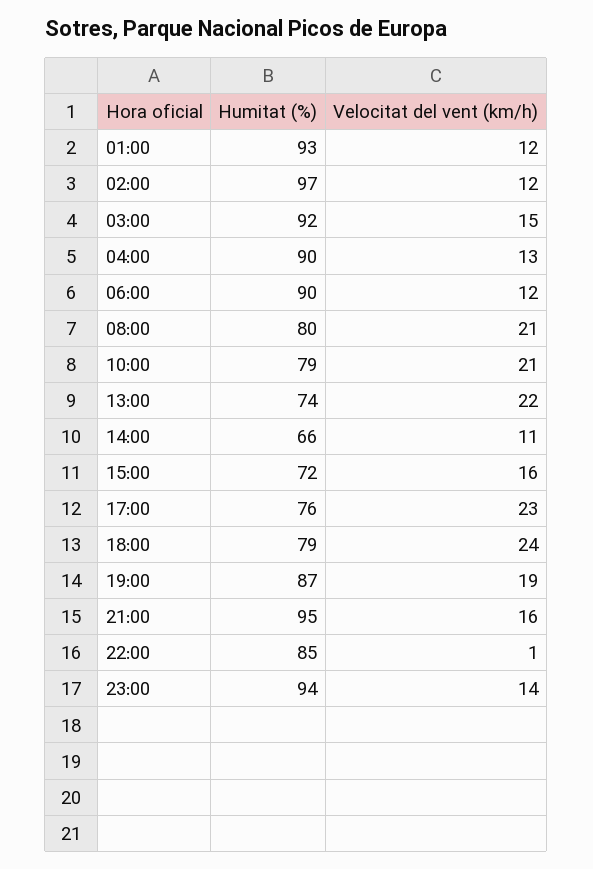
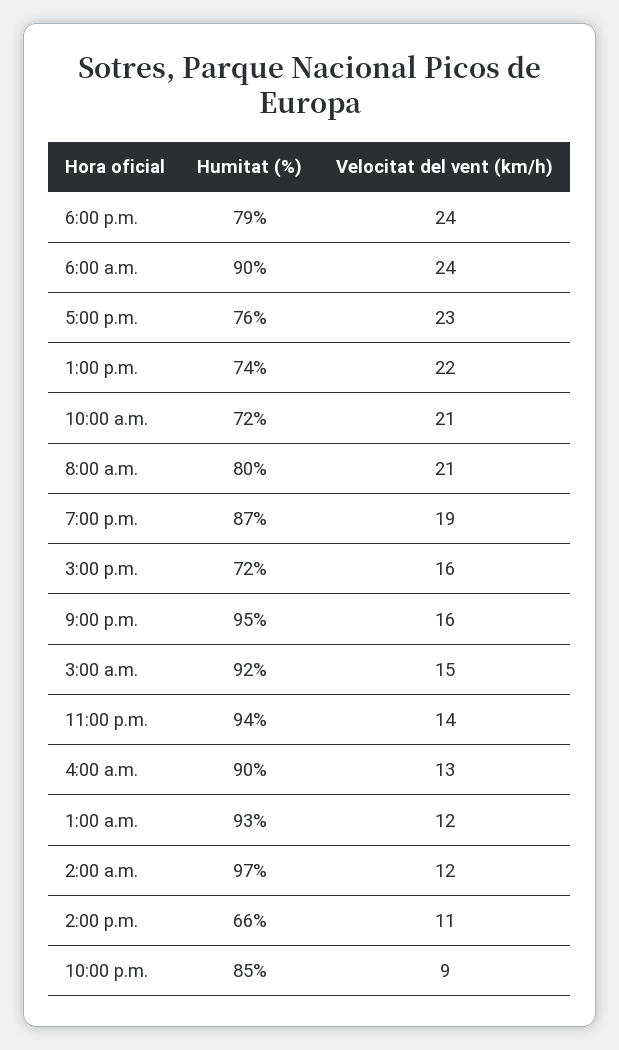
Velocitat del vent (km/h), 06:00: 12 -> 24
Humitat (%), 10:00: 79 -> 72
Velocitat del vent (km/h), 22:00: 1 -> 9

